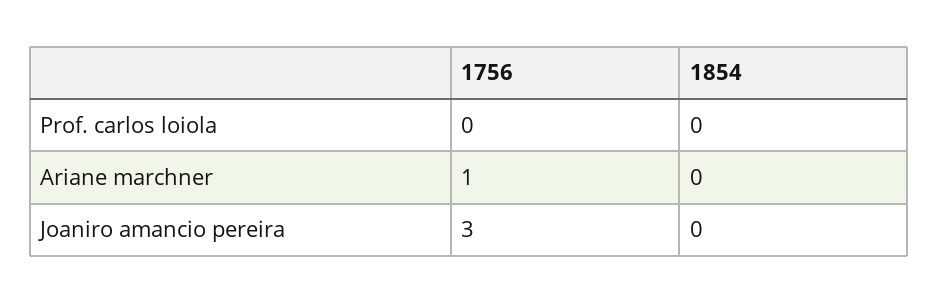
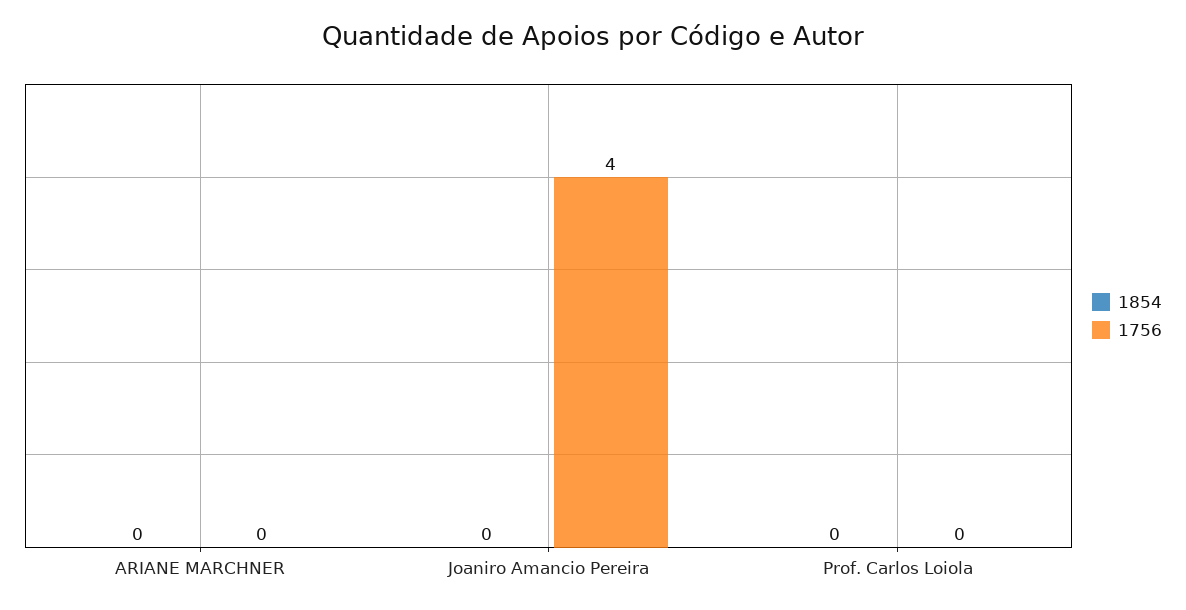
1756, Ariane marchner: 1 -> 0
1756, Joaniro amancio pereira: 3 -> 4

